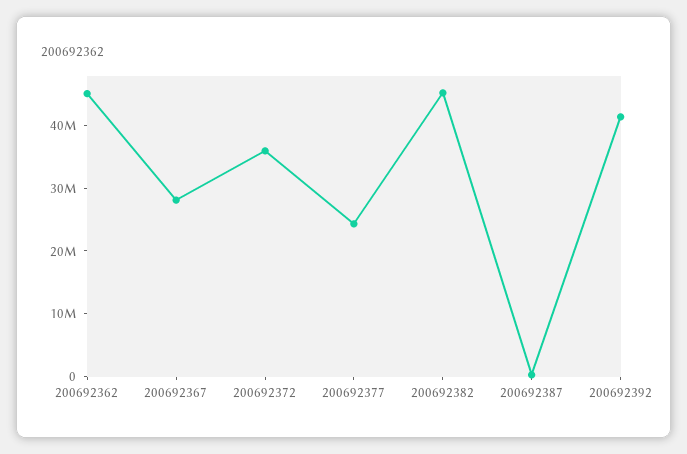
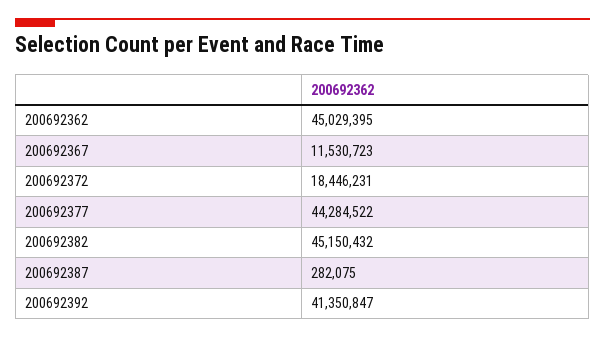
200692367: 28000000 -> 11530723
200692372: 36000000 -> 18446231
200692377: 24000000 -> 44284522

